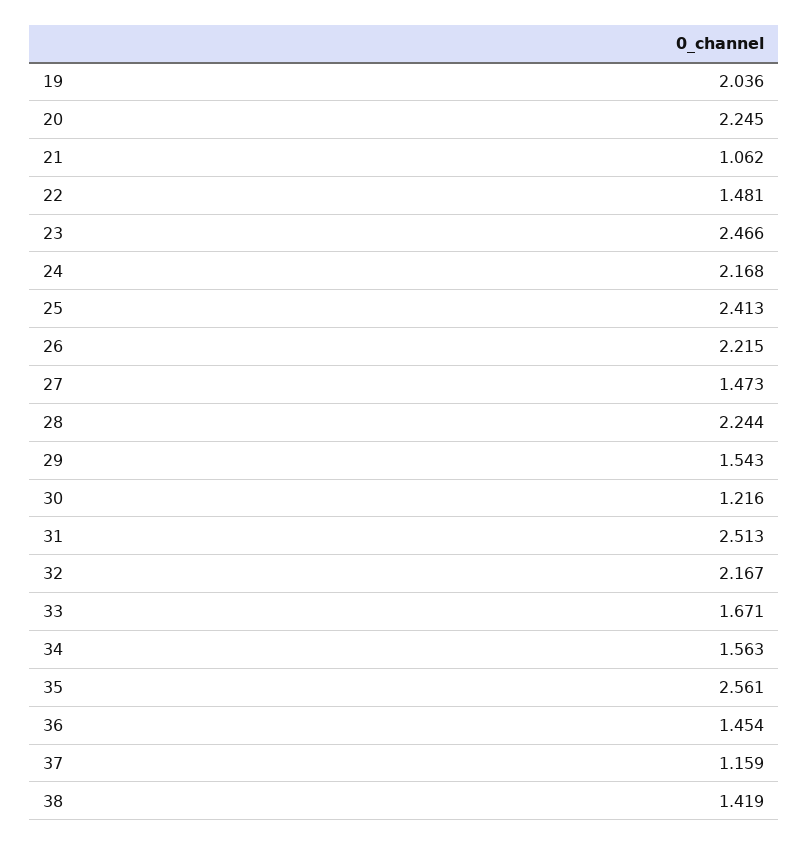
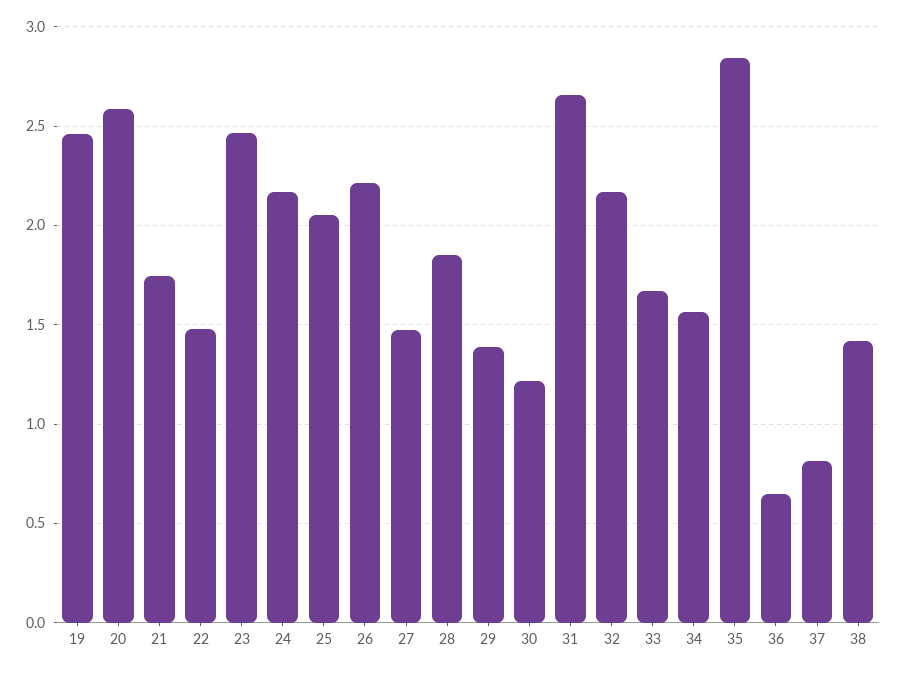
19: 2.036 -> 2.45
20: 2.245 -> 2.6
21: 1.062 -> 1.75
25: 2.413 -> 2.05
28: 2.244 -> 1.85
29: 1.543 -> 1.4
31: 2.513 -> 2.65
35: 2.561 -> 2.85
36: 1.454 -> 0.65
37: 1.159 -> 0.8

